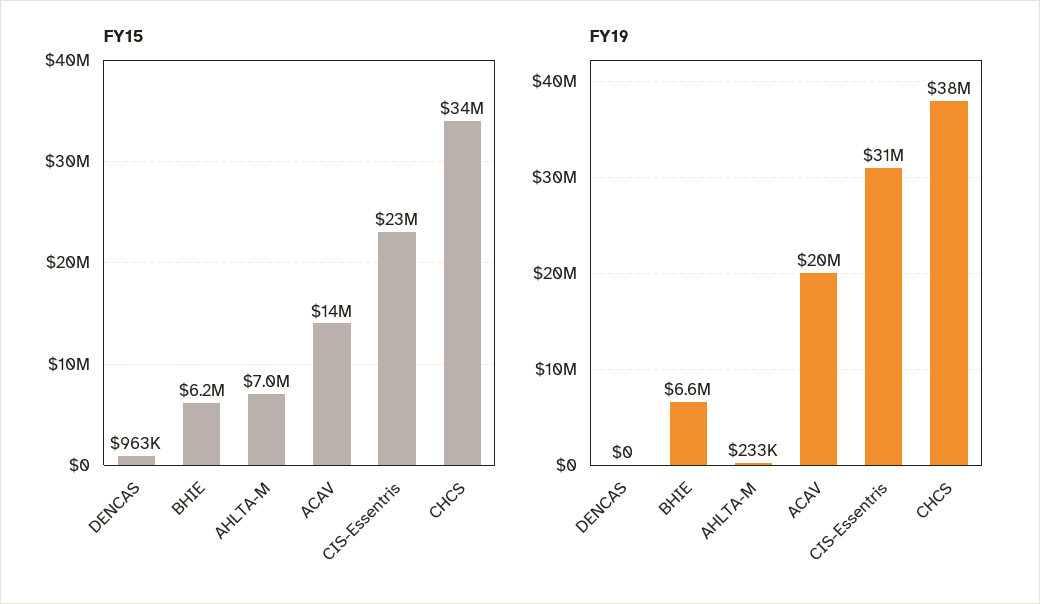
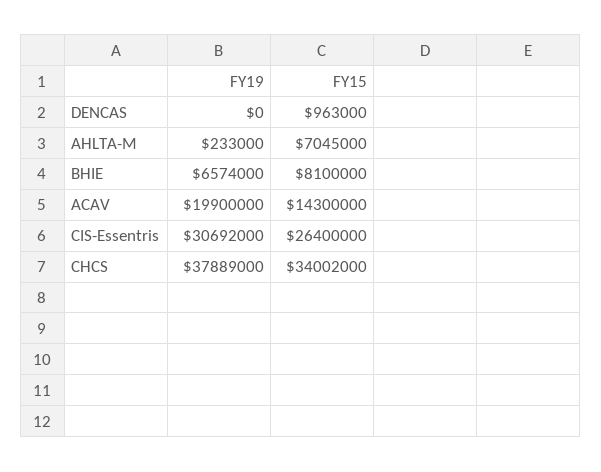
FY15, BHIE: 6200000 -> 8100000
FY15, CIS-Essentris: 23000000 -> 26400000

